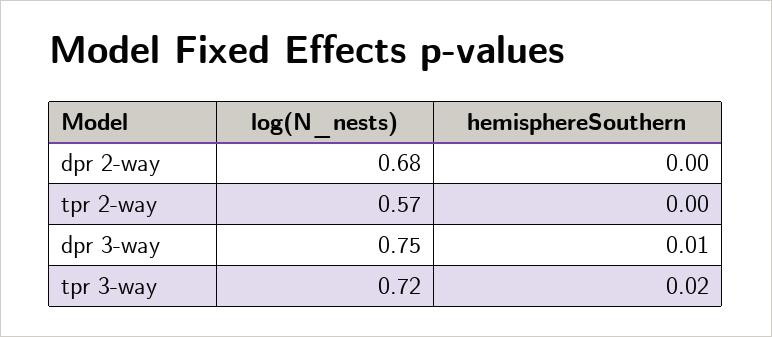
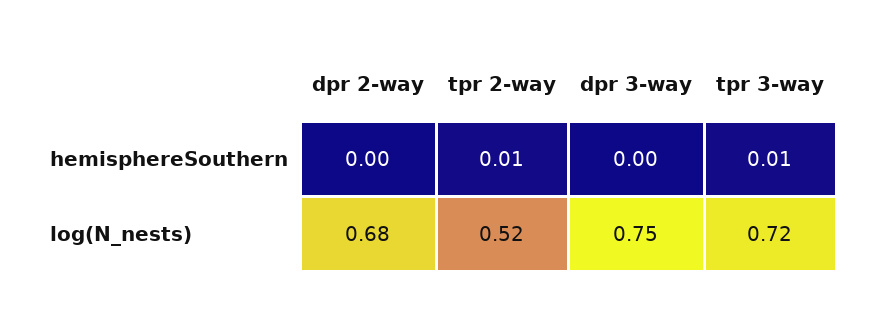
log(N_nests), tpr 2-way: 0.57 -> 0.52
hemisphereSouthern, tpr 2-way: 0 -> 0.01
hemisphereSouthern, dpr 3-way: 0.01 -> 0
hemisphereSouthern, tpr 3-way: 0.02 -> 0.01

